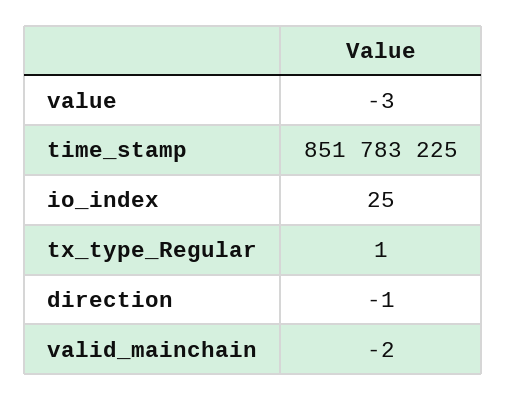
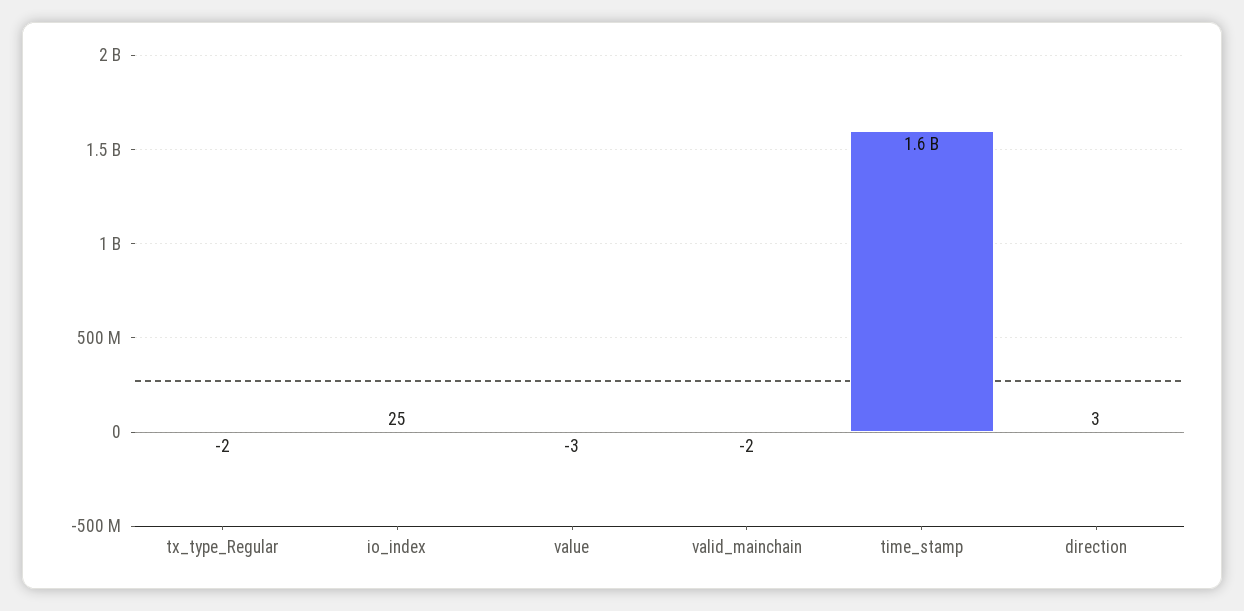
time_stamp: 851783225 -> 1600000000
tx_type_Regular: 1 -> -2
direction: -1 -> 3

